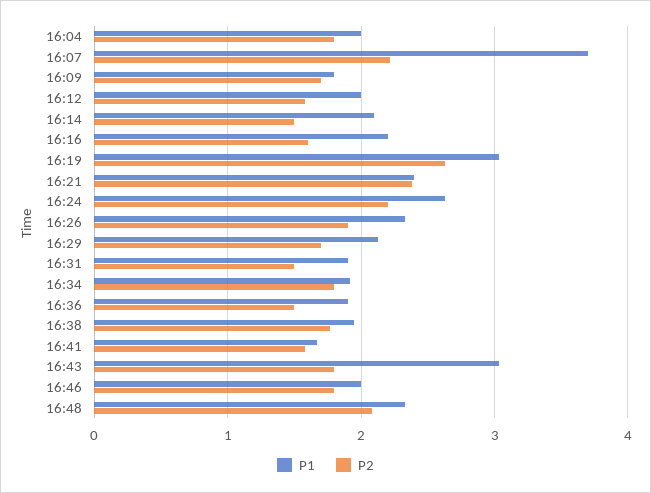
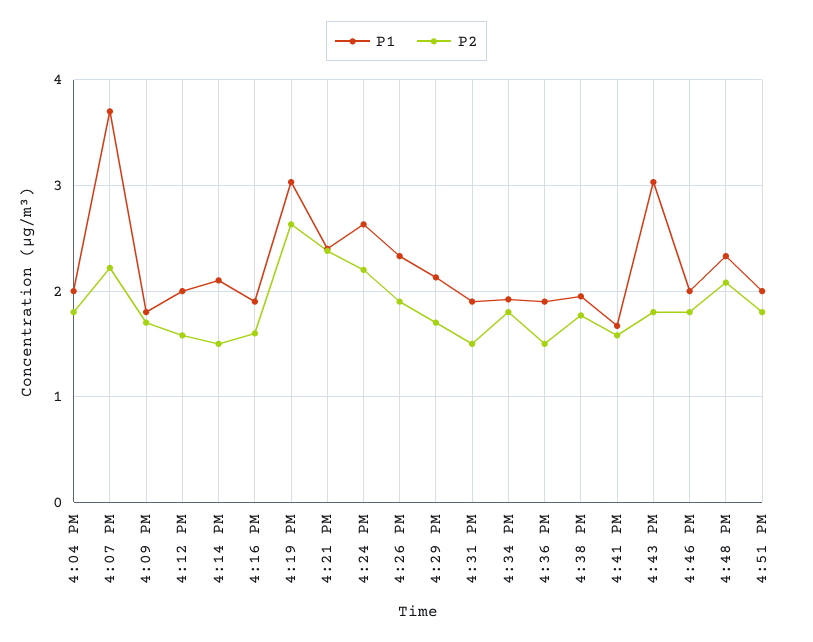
P1, 16:16: 2.2 -> 1.9
P1, 4:51 PM: none -> 2
P2, 4:51 PM: none -> 1.8

